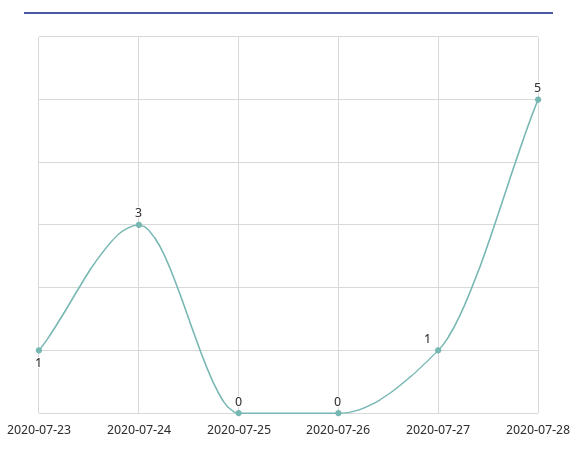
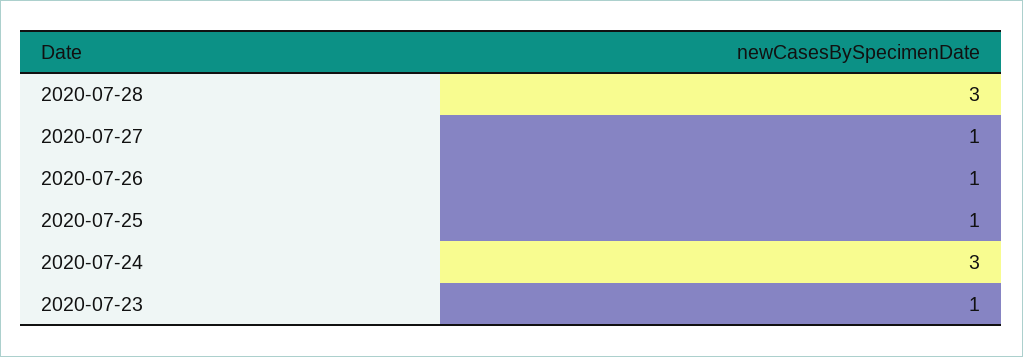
2020-07-25: 0 -> 1
2020-07-26: 0 -> 1
2020-07-28: 5 -> 3

